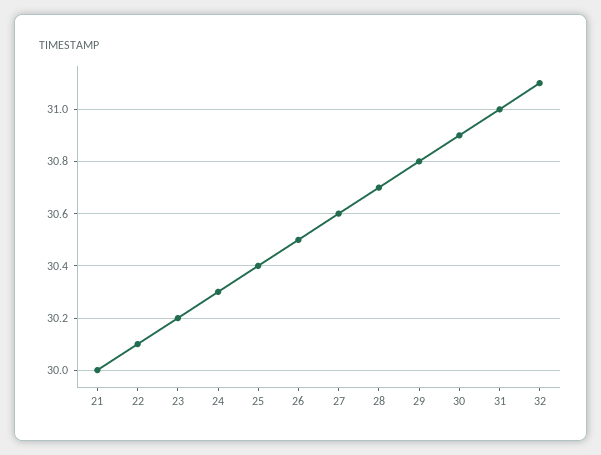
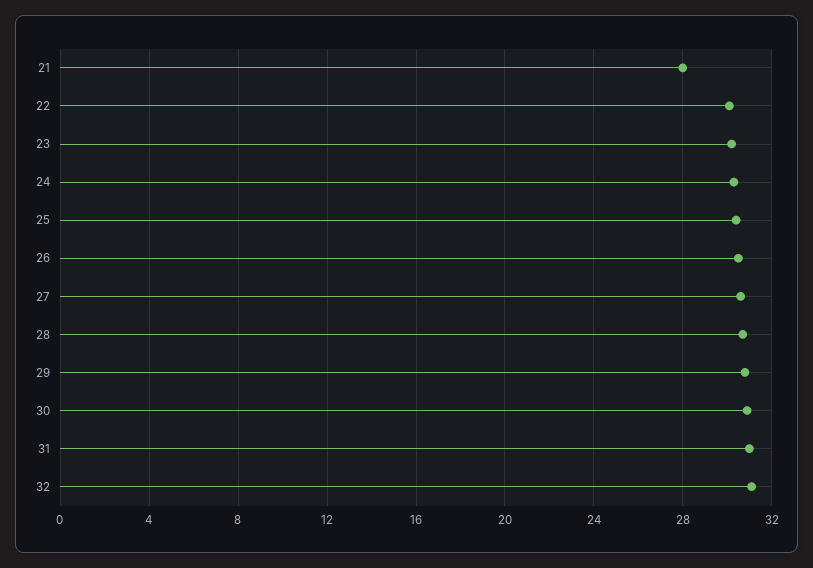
21: 30 -> 28

